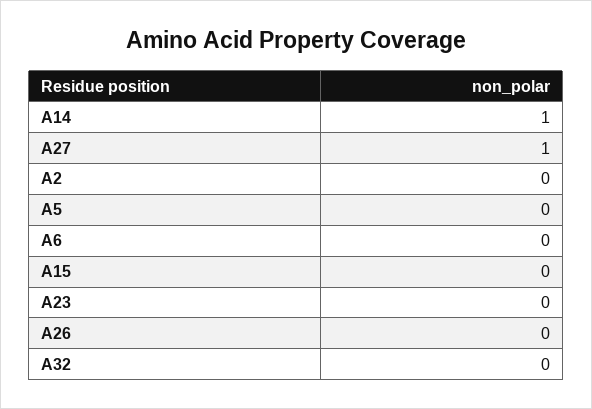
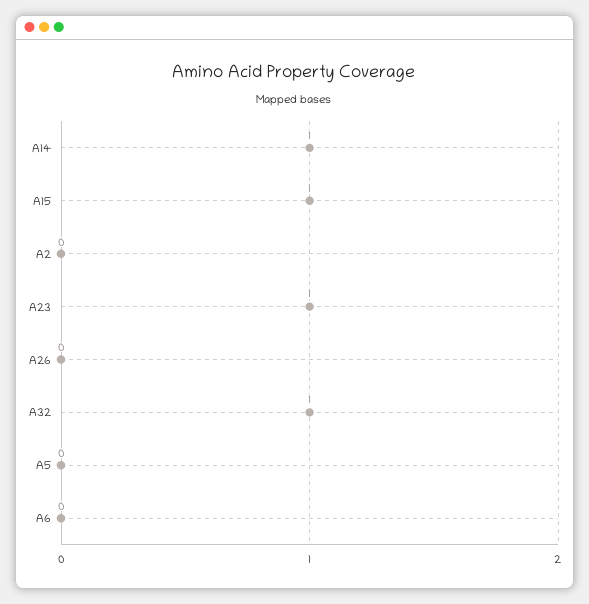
A27: 1 -> none
A15: 0 -> 1
A23: 0 -> 1
A32: 0 -> 1

